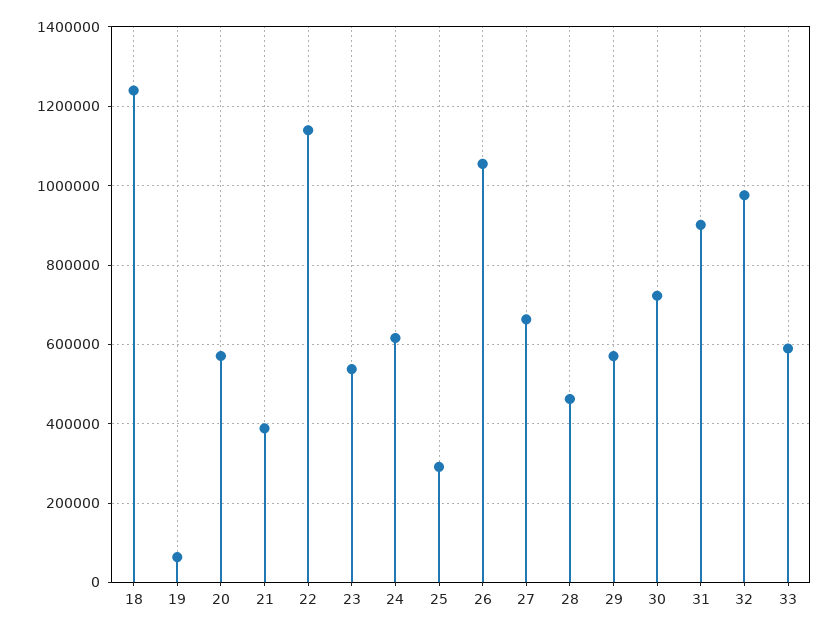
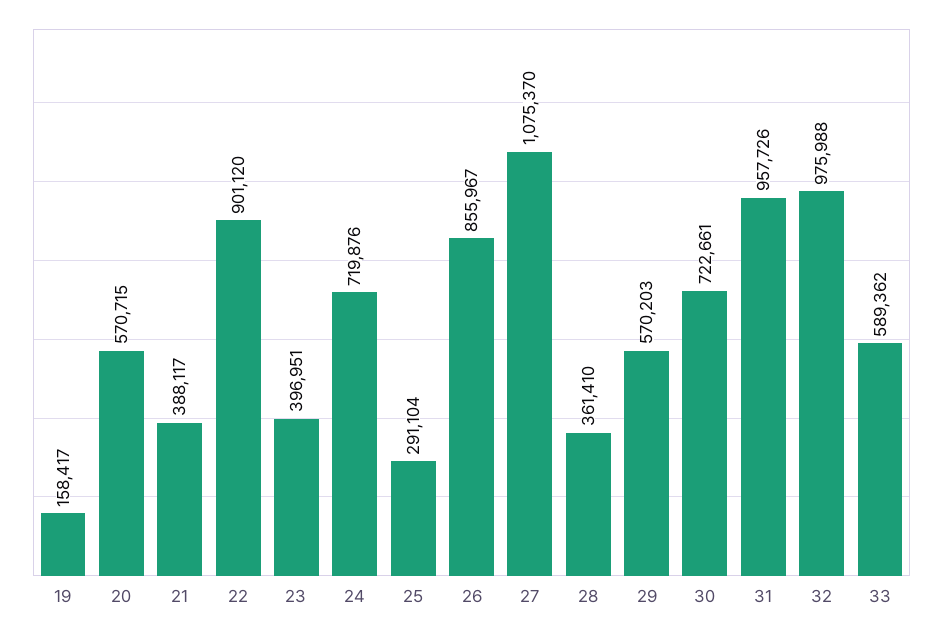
18: 1240000 -> none
19: 60000 -> 158417
22: 1140000 -> 901120
23: 540000 -> 396951
24: 620000 -> 719876
26: 1060000 -> 855967
27: 660000 -> 1075370
28: 460000 -> 361410
31: 900000 -> 957726

